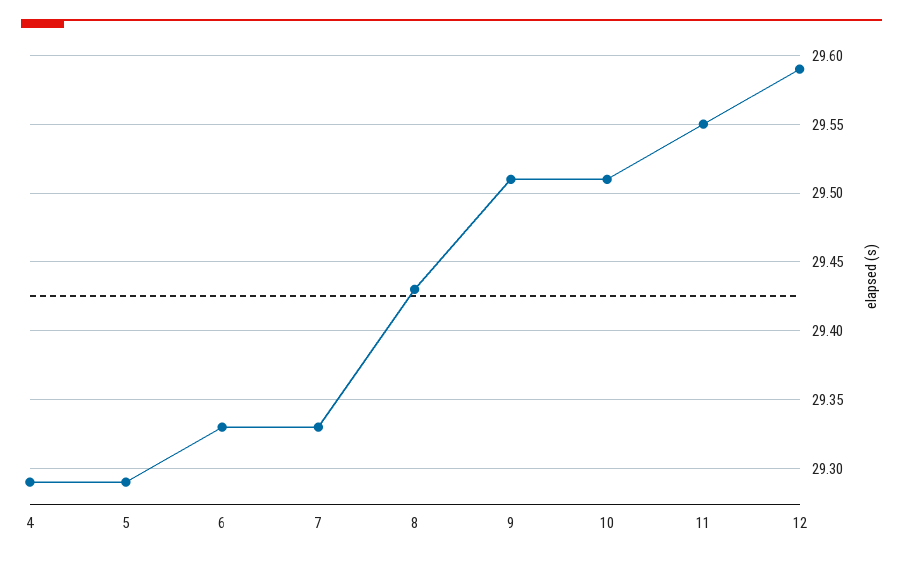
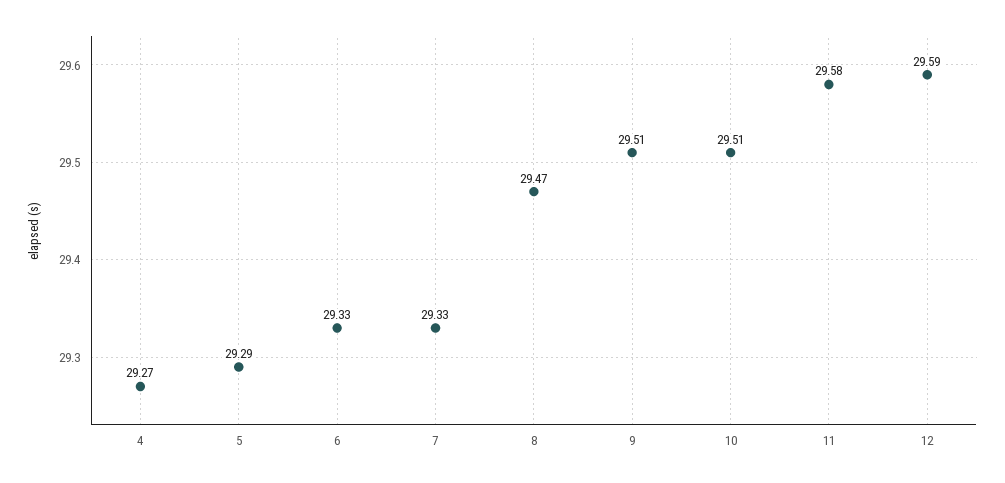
4: 29.29 -> 29.27
8: 29.43 -> 29.47
11: 29.55 -> 29.58

